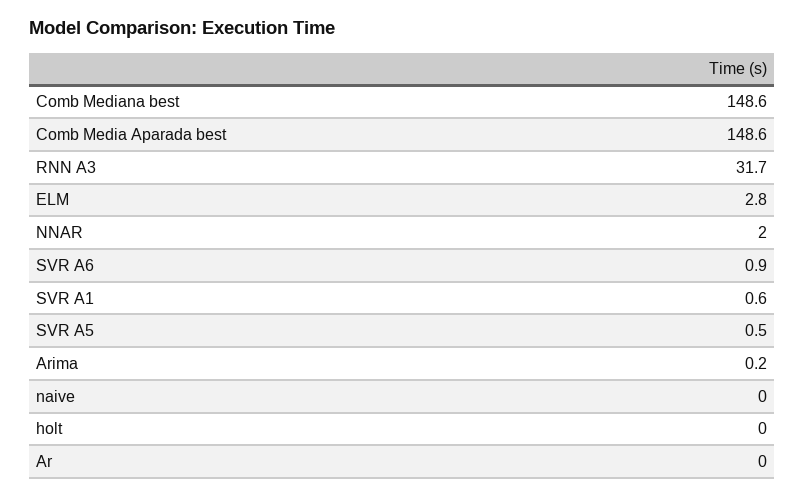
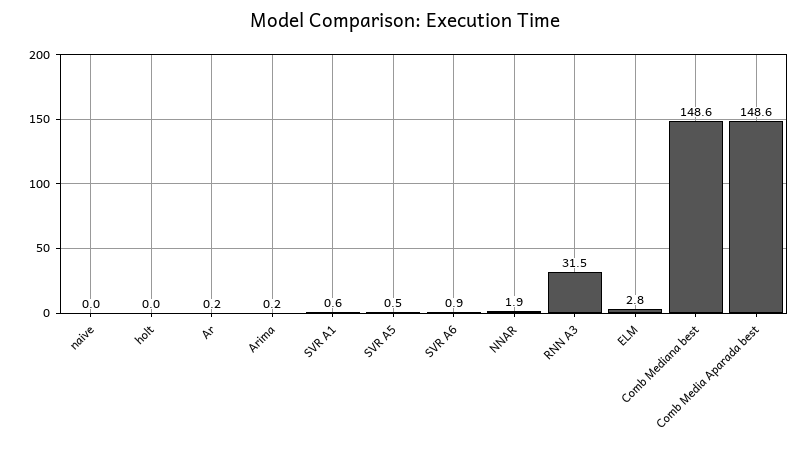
RNN A3: 31.7 -> 31.5
NNAR: 2 -> 1.9
Ar: 0 -> 0.2

